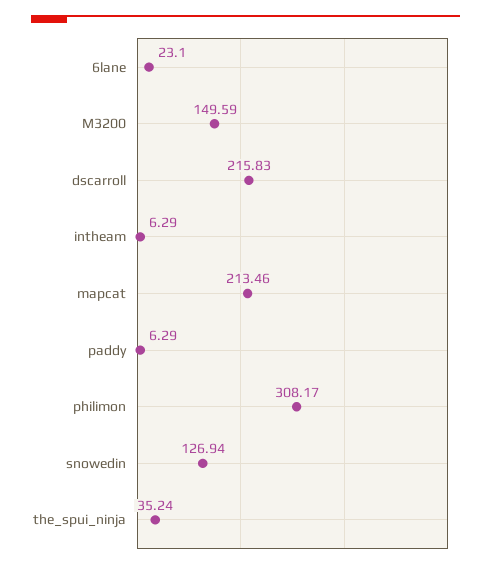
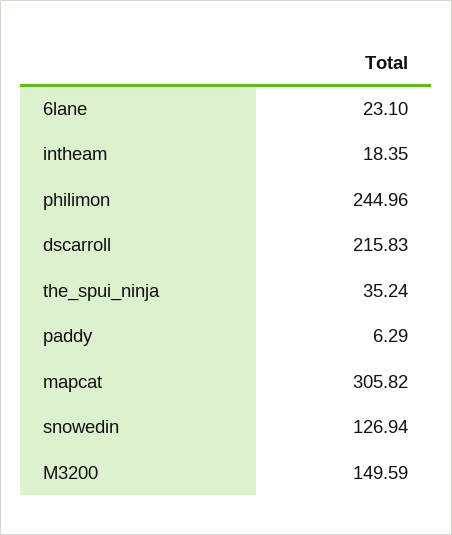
intheam: 6.29 -> 18.35
mapcat: 213.46 -> 305.82
philimon: 308.17 -> 244.96

